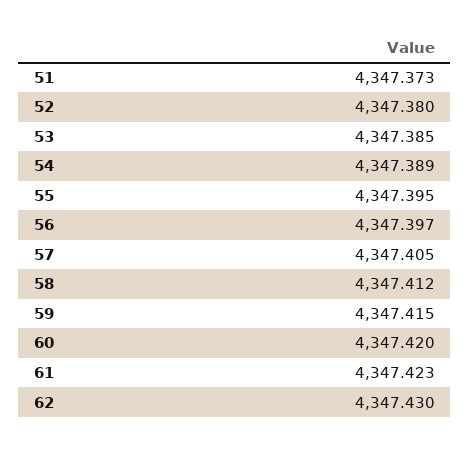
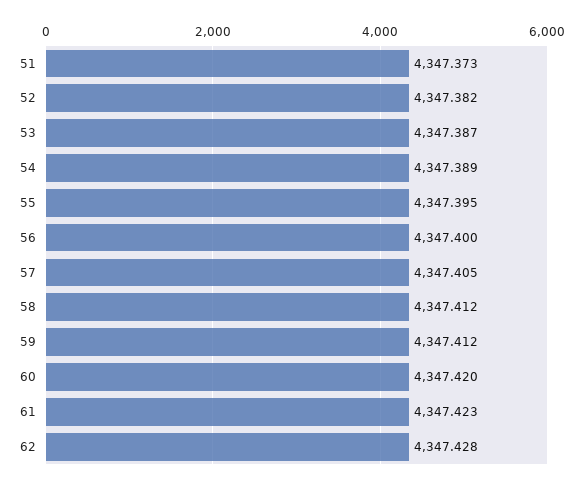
52: 4347.38 -> 4347.382
53: 4347.385 -> 4347.387
56: 4347.397 -> 4347.4
59: 4347.415 -> 4347.412
62: 4347.43 -> 4347.428

